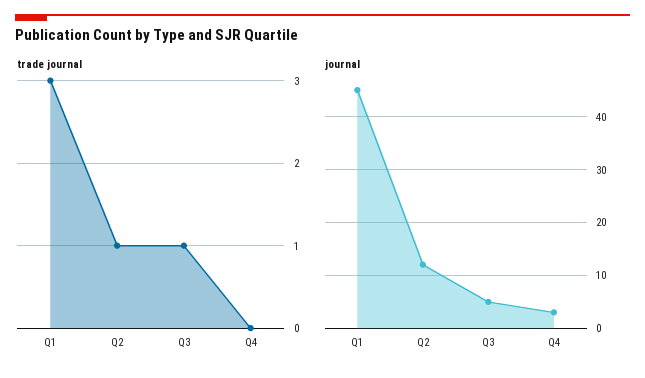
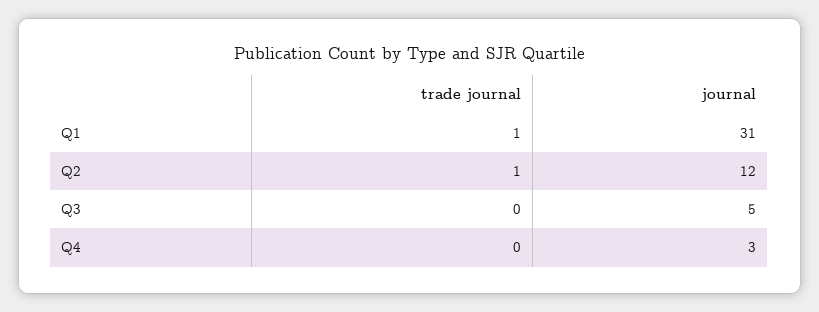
trade journal, Q1: 3 -> 1
trade journal, Q3: 1 -> 0
journal, Q1: 45 -> 31

